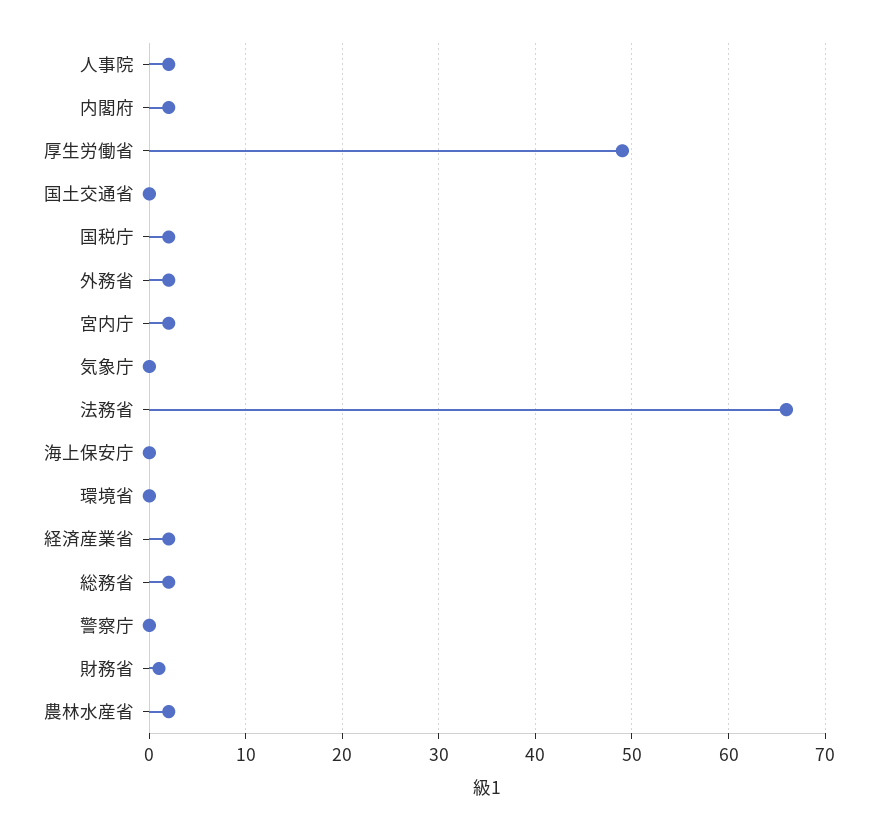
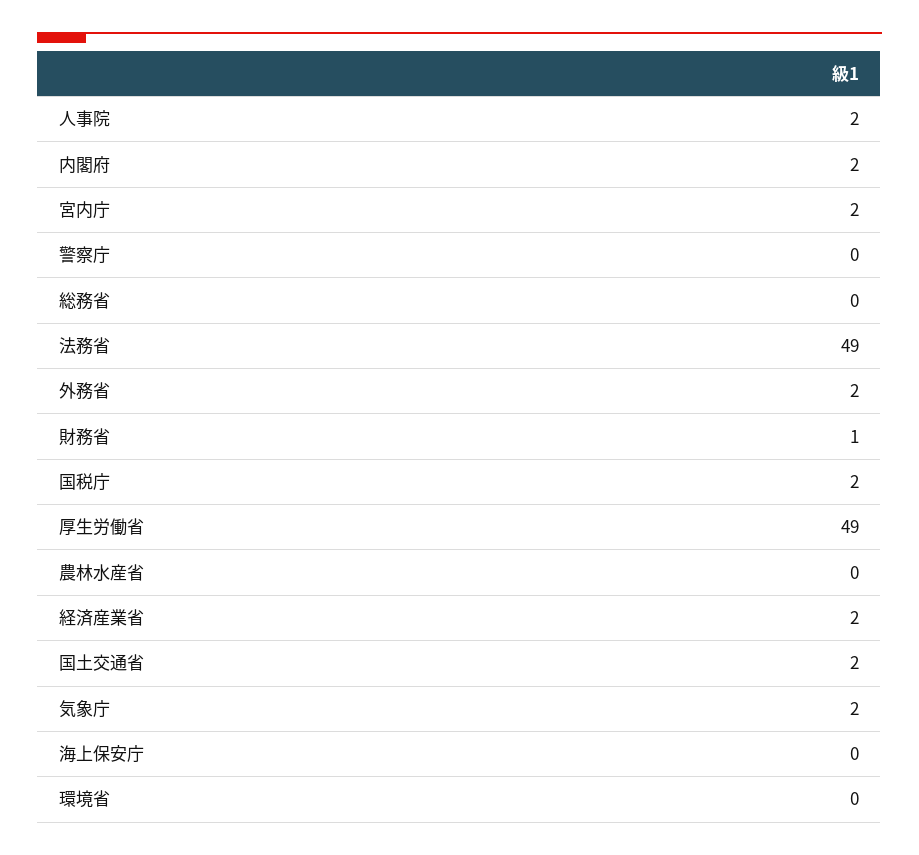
国土交通省: 0 -> 2
気象庁: 0 -> 2
法務省: 66 -> 49
総務省: 2 -> 0
農林水産省: 2 -> 0

